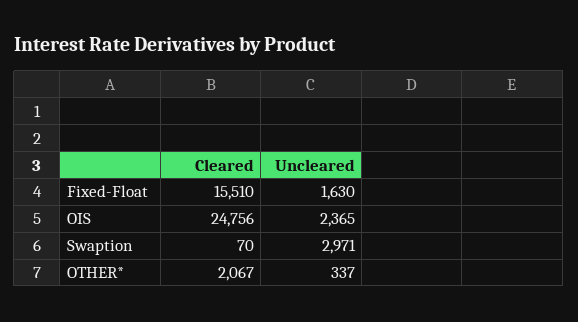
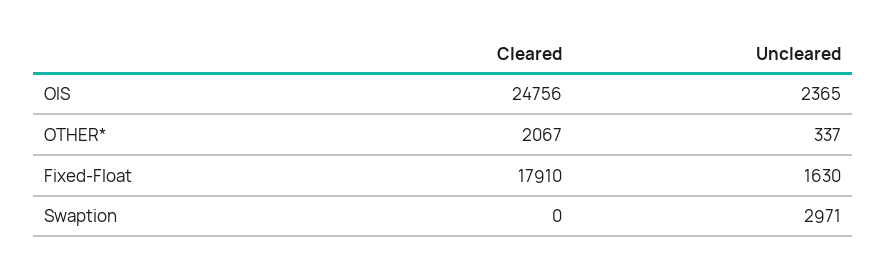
Cleared, Fixed-Float: 15510 -> 17910
Cleared, Swaption: 70 -> 0

